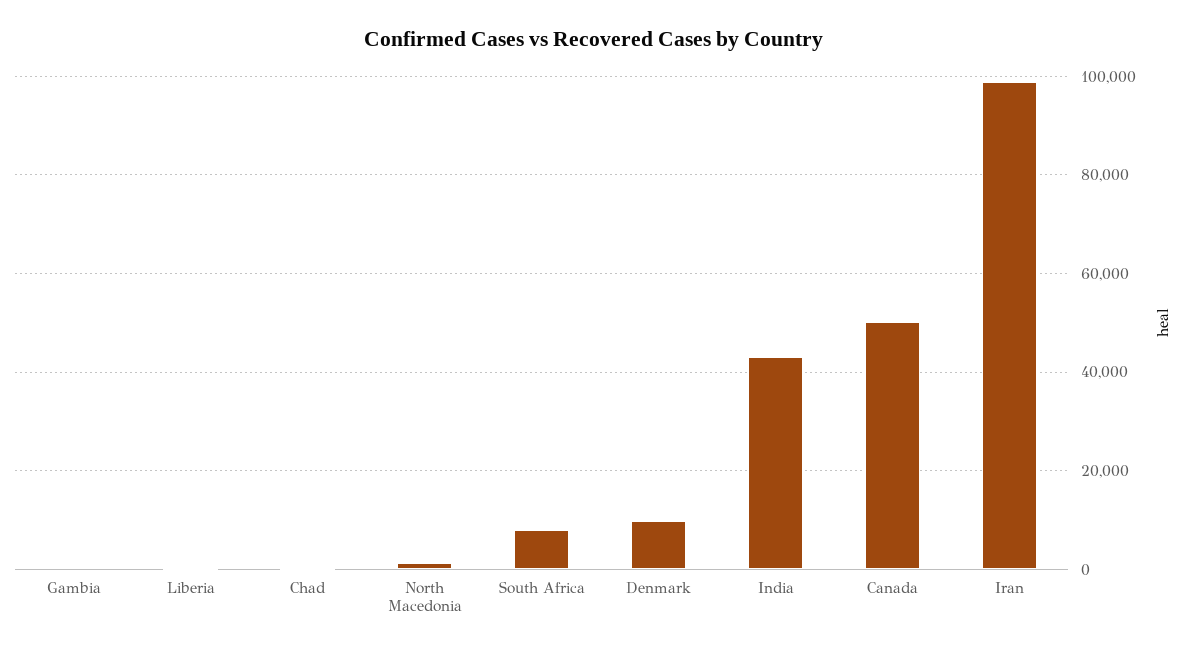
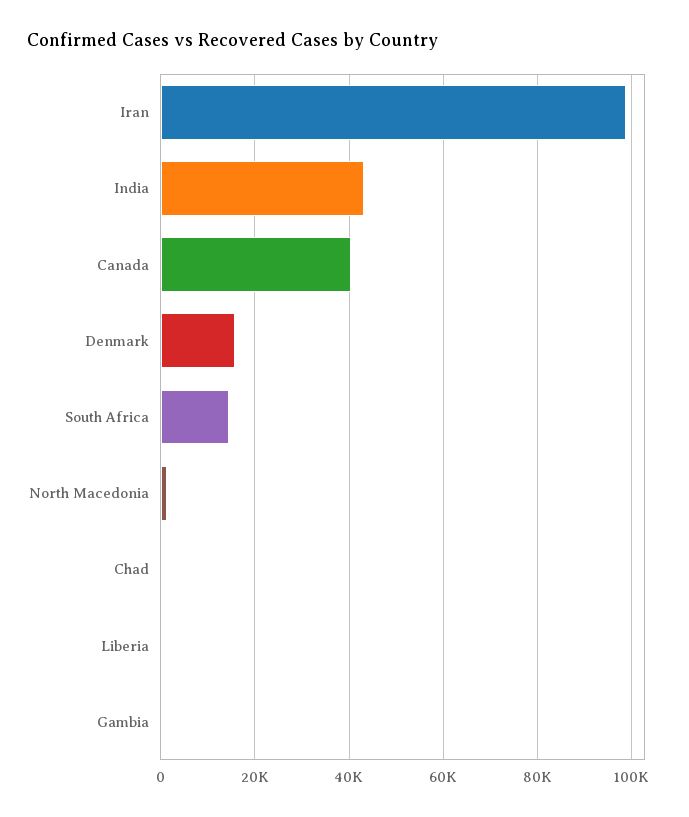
South Africa: 8000 -> 14000
Denmark: 10000 -> 16000
Canada: 50000 -> 40000

